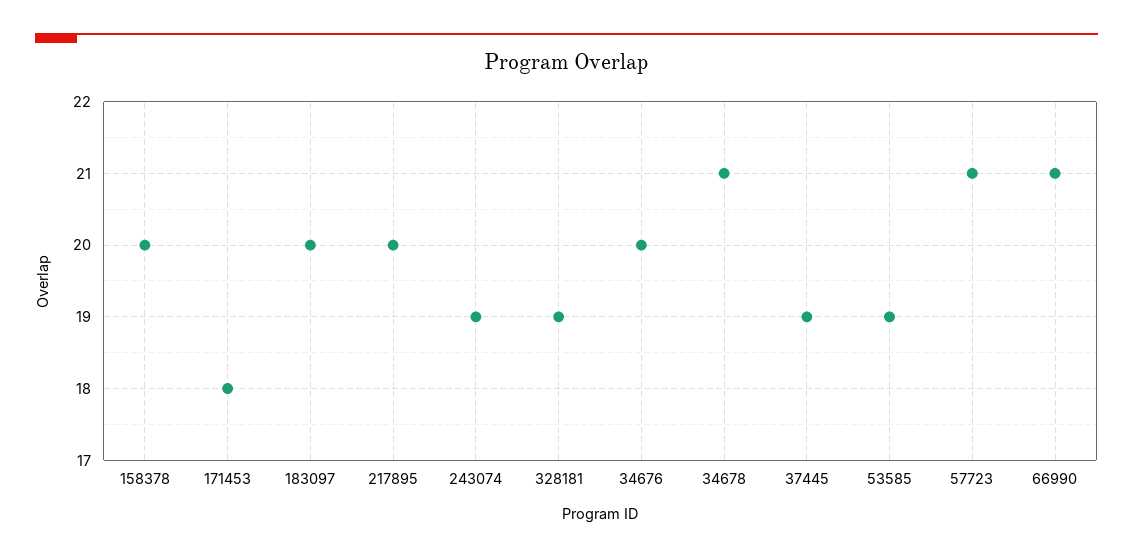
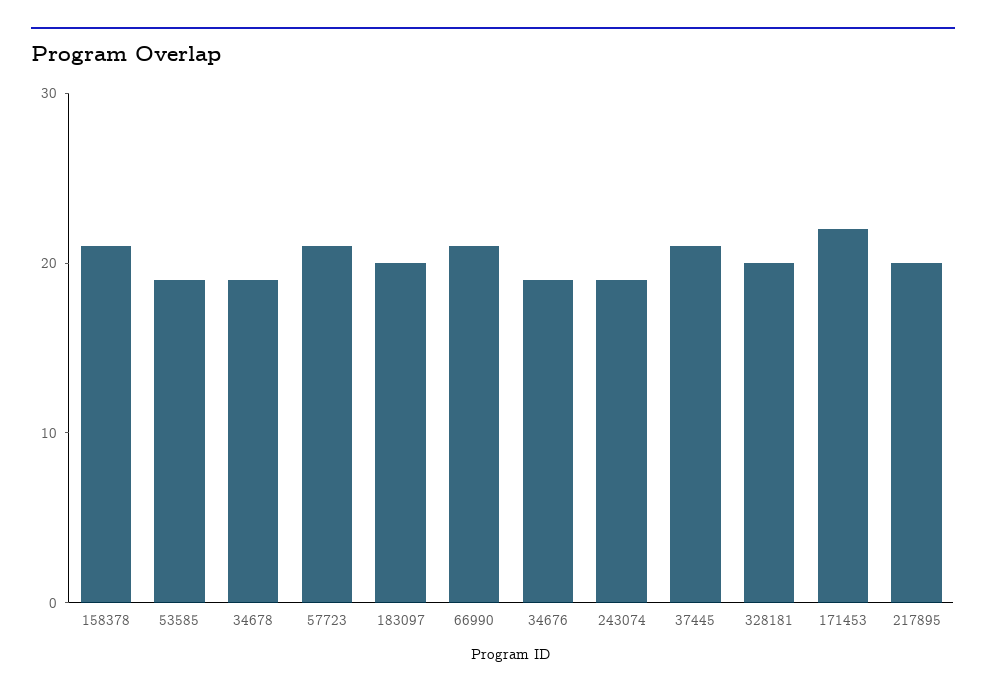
158378: 20 -> 21
171453: 18 -> 22
328181: 19 -> 20
34676: 20 -> 19
34678: 21 -> 19
37445: 19 -> 21

